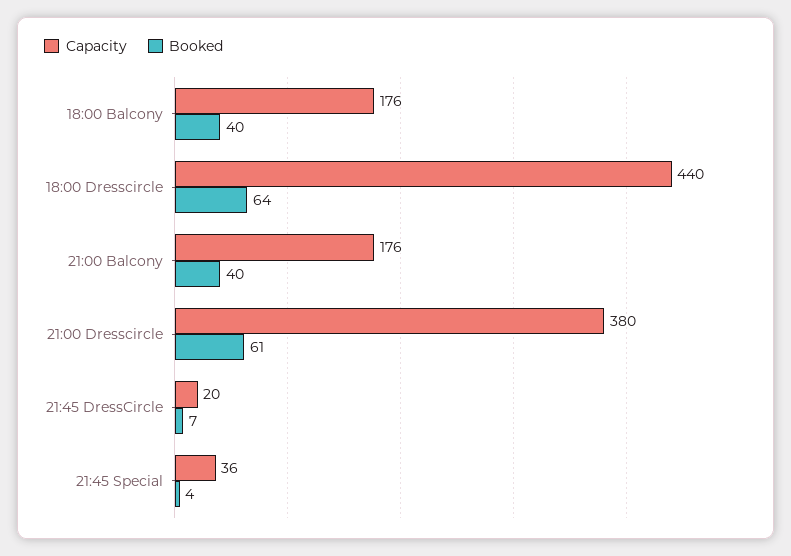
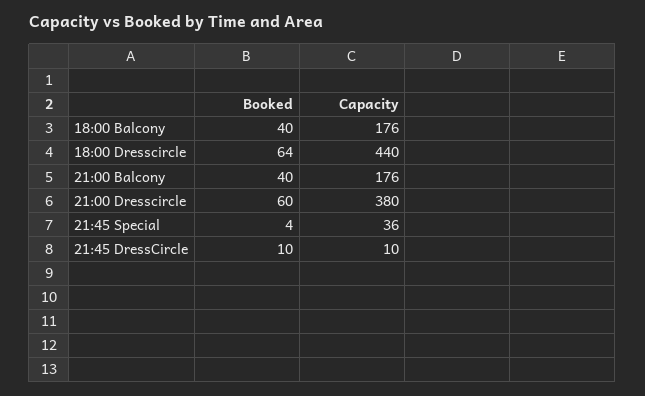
Booked, 21:00 Dresscircle: 61 -> 60
Capacity, 21:45 DressCircle: 20 -> 10
Booked, 21:45 DressCircle: 7 -> 10

